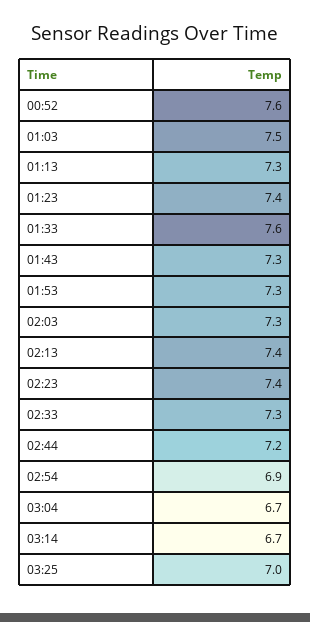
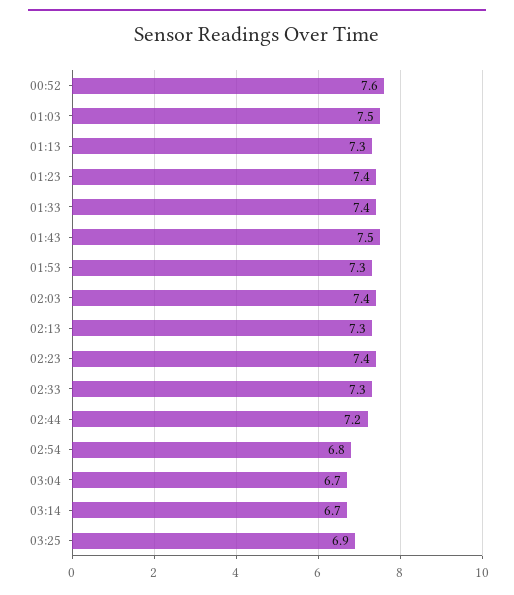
01:33: 7.6 -> 7.4
01:43: 7.3 -> 7.5
02:03: 7.3 -> 7.4
02:13: 7.4 -> 7.3
02:54: 6.9 -> 6.8
03:25: 7 -> 6.9

